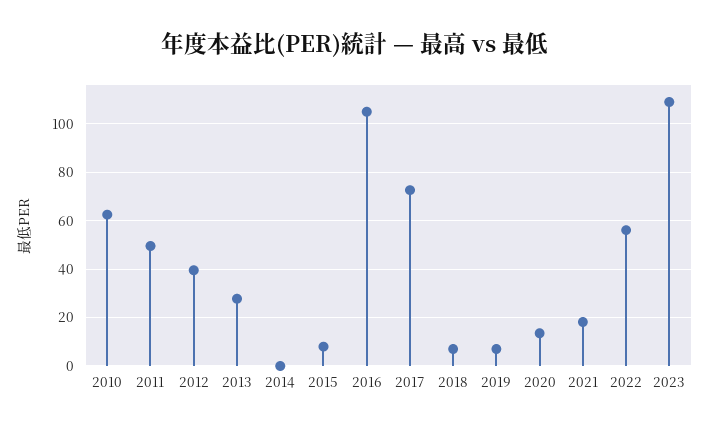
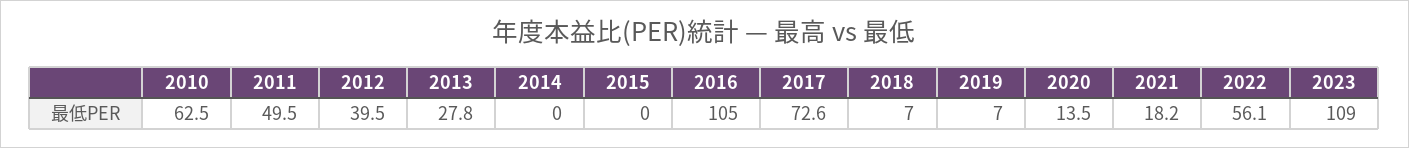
2015: 7.5 -> 0

